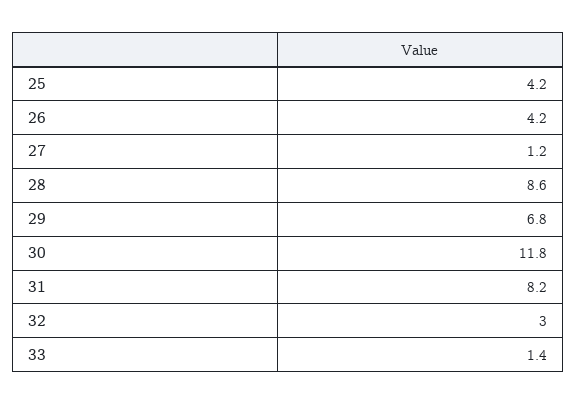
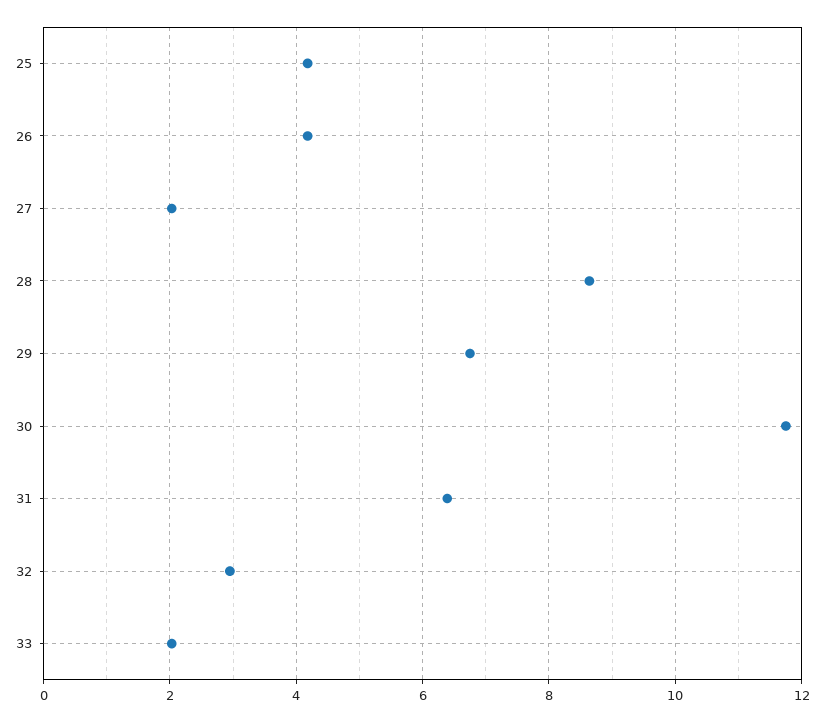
27: 1.2 -> 2
31: 8.2 -> 6.4
33: 1.4 -> 2

